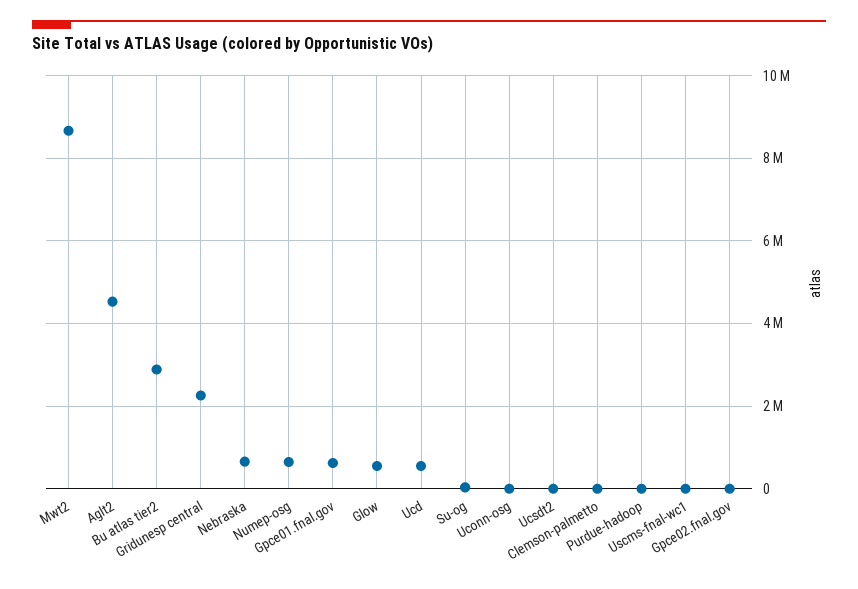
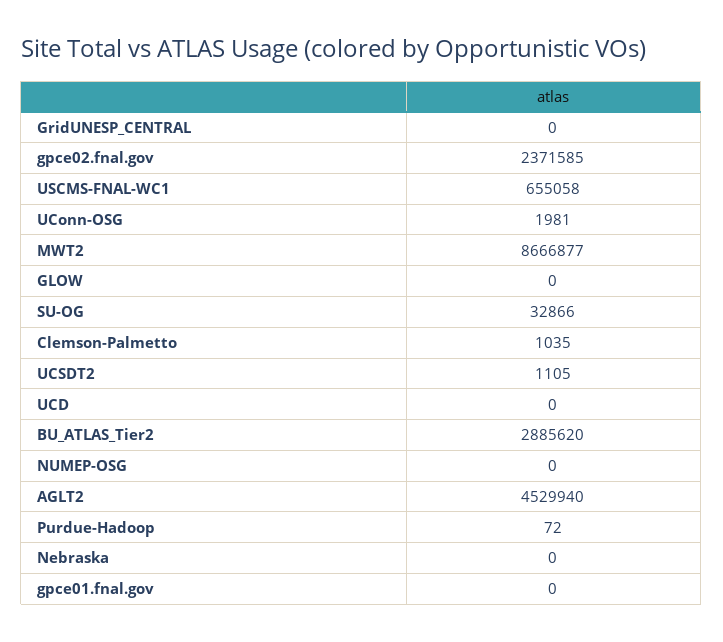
Gridunesp central: 2200000 -> 0
Nebraska: 600000 -> 0
Numep-osg: 600000 -> 0
Gpce01.fnal.gov: 600000 -> 0
Glow: 600000 -> 0
Ucd: 600000 -> 0
Uscms-fnal-wc1: 0 -> 655058
Gpce02.fnal.gov: 0 -> 2371585

